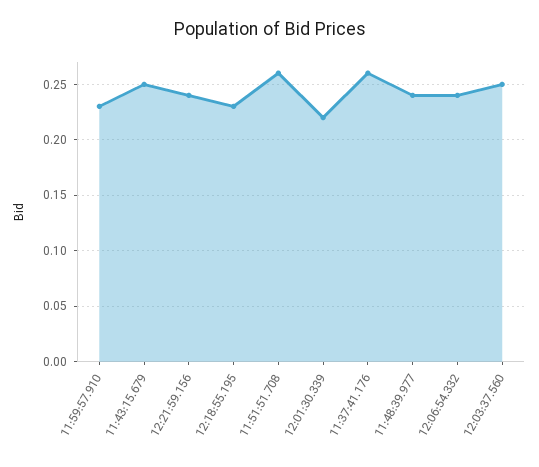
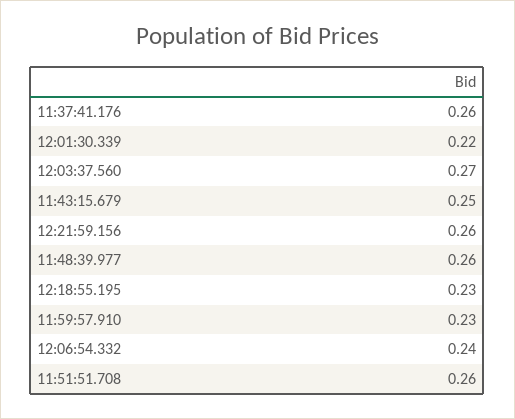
12:21:59.156: 0.24 -> 0.26
11:48:39.977: 0.24 -> 0.26
12:03:37.560: 0.25 -> 0.27

